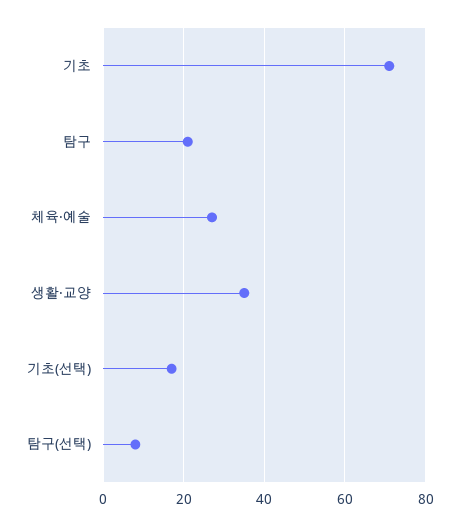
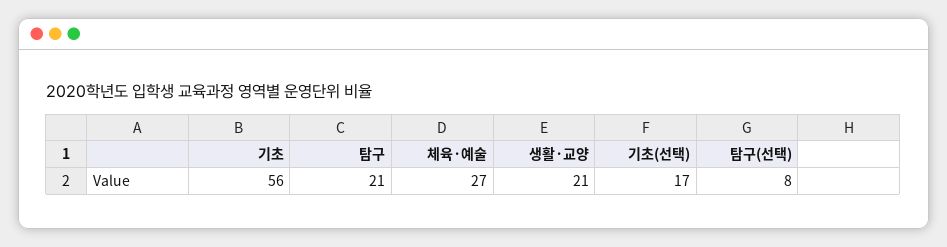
기초: 70 -> 56
생활·교양: 35 -> 21

